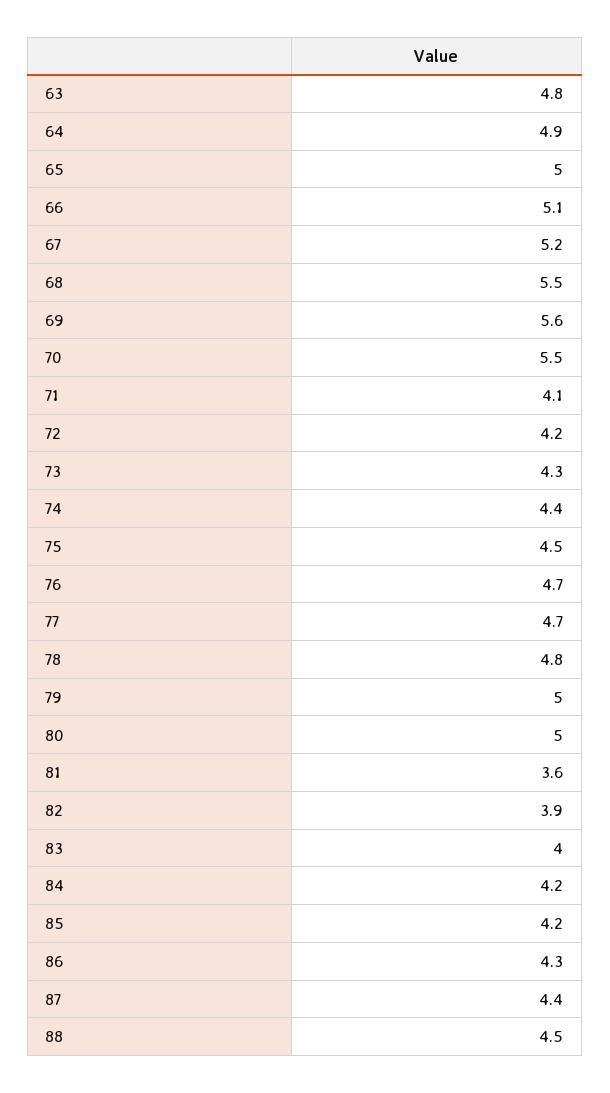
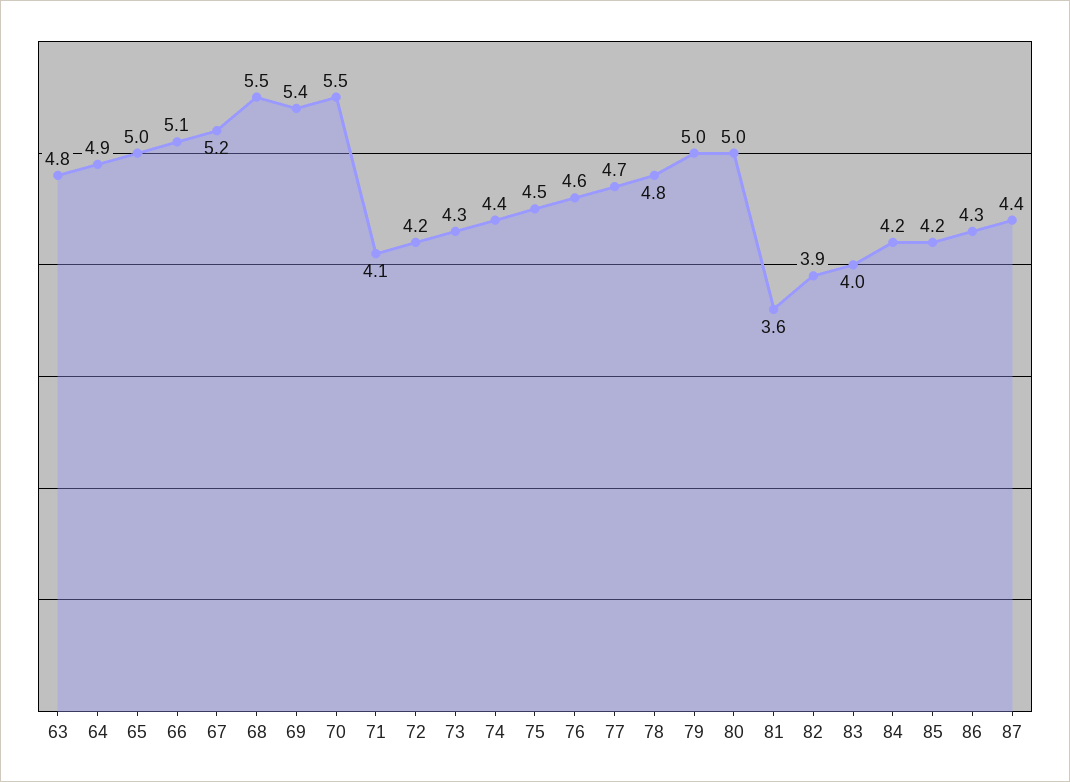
69: 5.6 -> 5.4
76: 4.7 -> 4.6
88: 4.5 -> none

